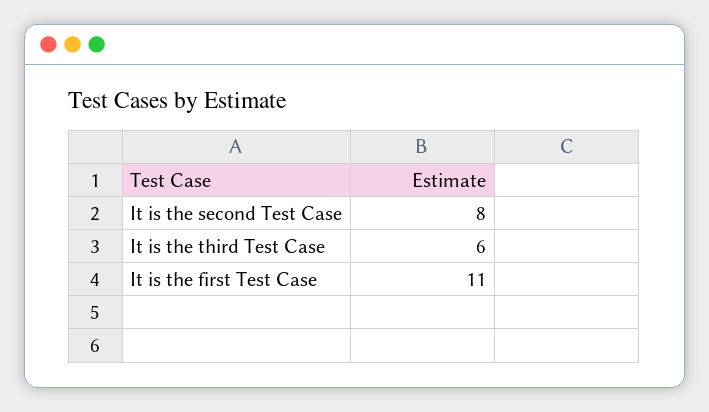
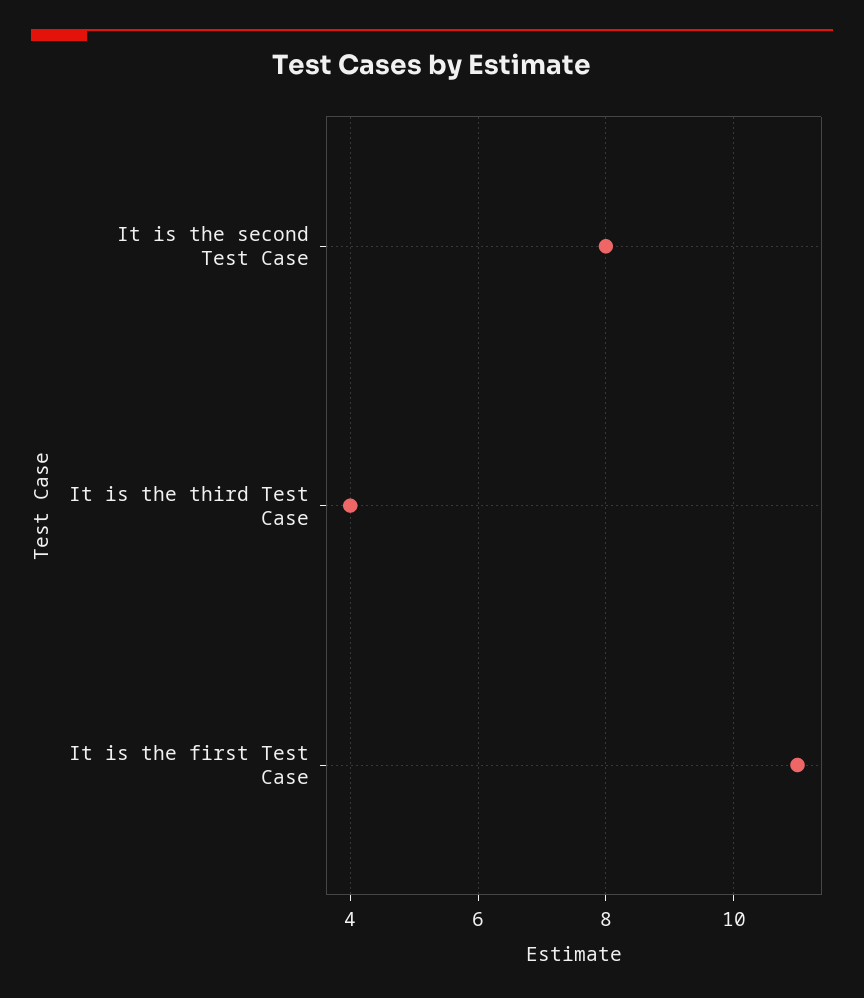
It is the third Test Case: 6 -> 4

